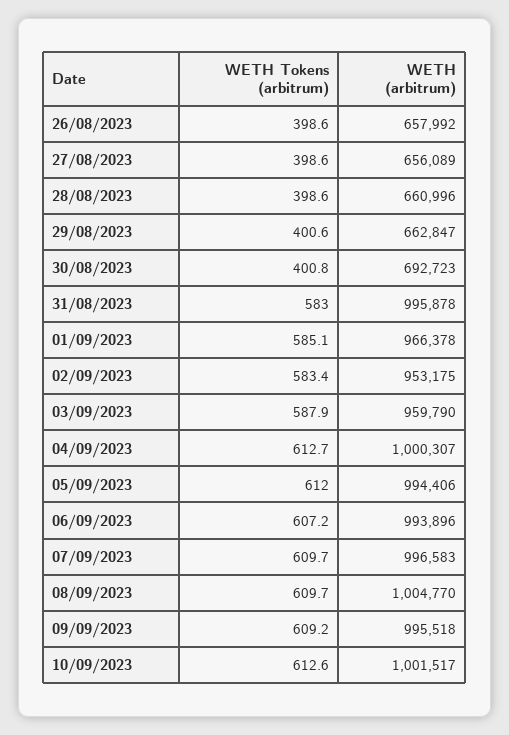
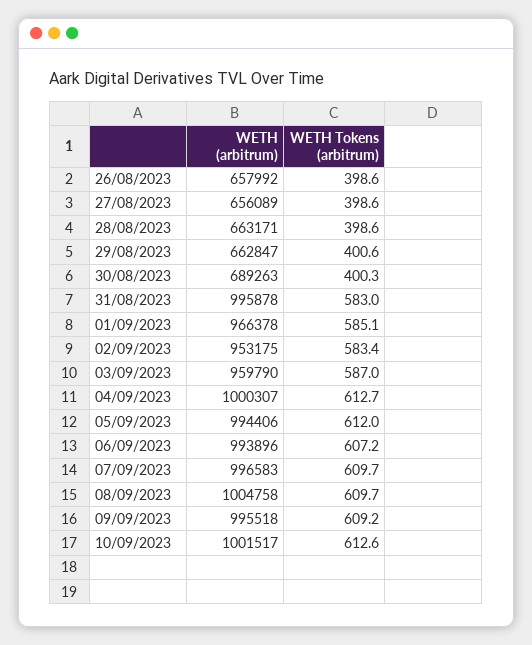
WETH (arbitrum), 28/08/2023: 660996 -> 663171
WETH Tokens (arbitrum), 30/08/2023: 400.8 -> 400.3
WETH (arbitrum), 30/08/2023: 692723 -> 689263
WETH Tokens (arbitrum), 03/09/2023: 587.9 -> 587
WETH (arbitrum), 08/09/2023: 1004770 -> 1004758

